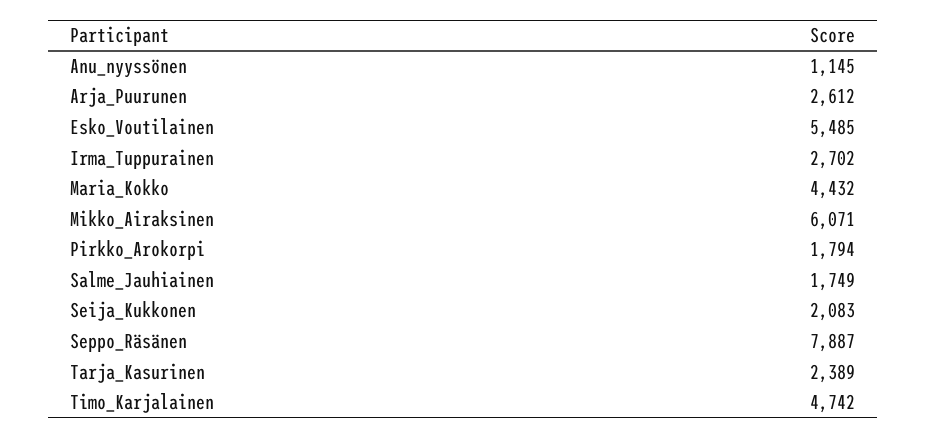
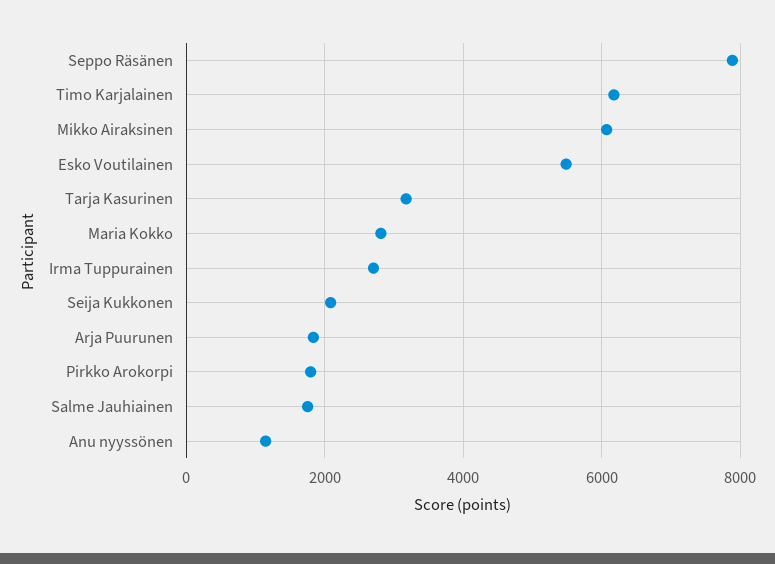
Arja_Puurunen: 2612 -> 1800
Maria_Kokko: 4432 -> 2800
Tarja_Kasurinen: 2389 -> 3200
Timo_Karjalainen: 4742 -> 6200

